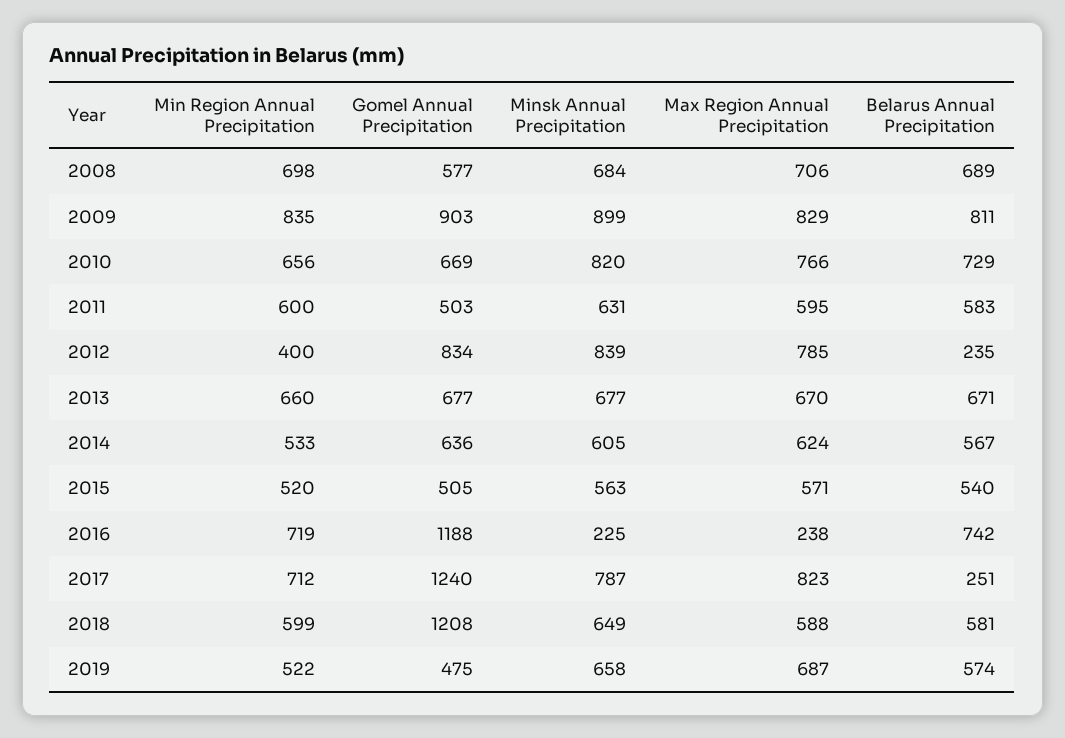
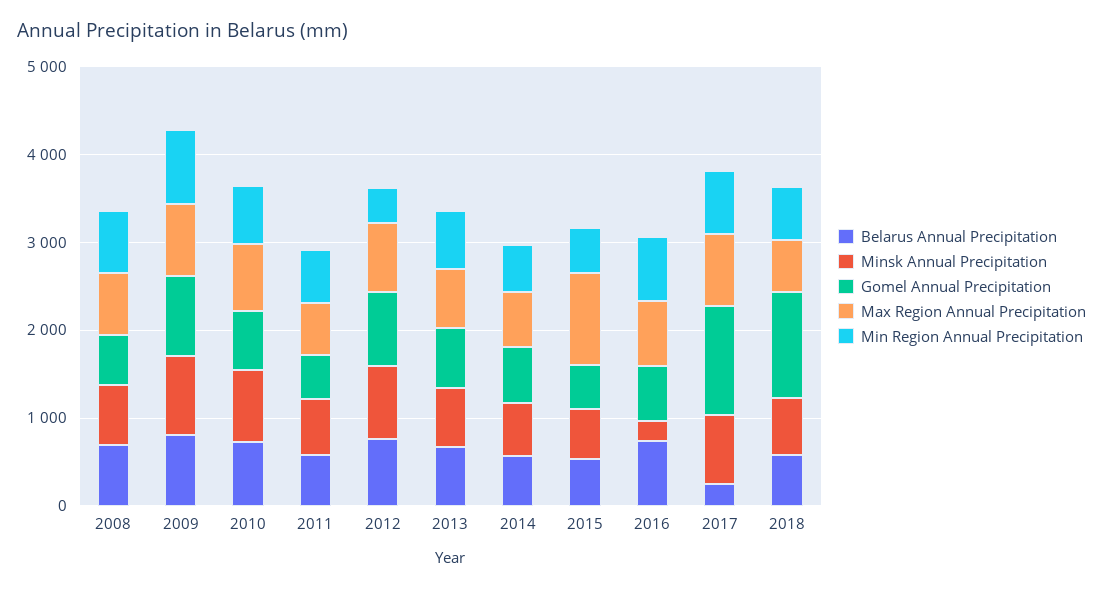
Belarus Annual Precipitation, 2012: 235 -> 800
Max Region Annual Precipitation, 2015: 571 -> 1000
Gomel Annual Precipitation, 2016: 1188 -> 600
Max Region Annual Precipitation, 2016: 238 -> 800
Min Region Annual Precipitation, 2019: 522 -> none
Gomel Annual Precipitation, 2019: 475 -> none
Minsk Annual Precipitation, 2019: 658 -> none
Max Region Annual Precipitation, 2019: 687 -> none
Belarus Annual Precipitation, 2019: 574 -> none

